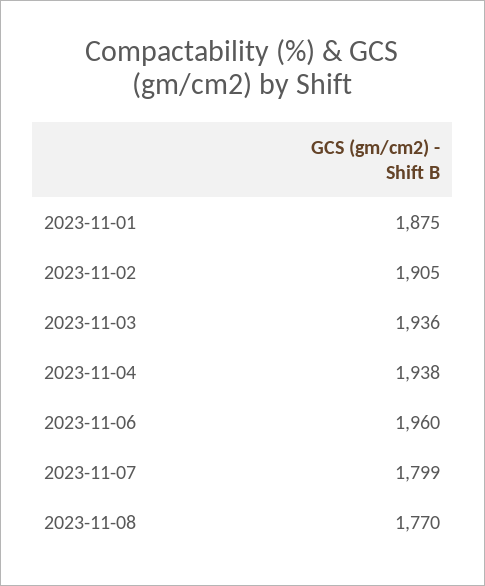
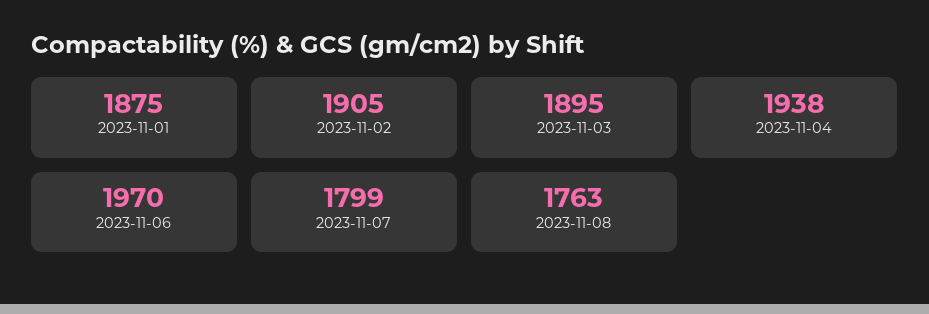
2023-11-03: 1936 -> 1895
2023-11-06: 1960 -> 1970
2023-11-08: 1770 -> 1763

